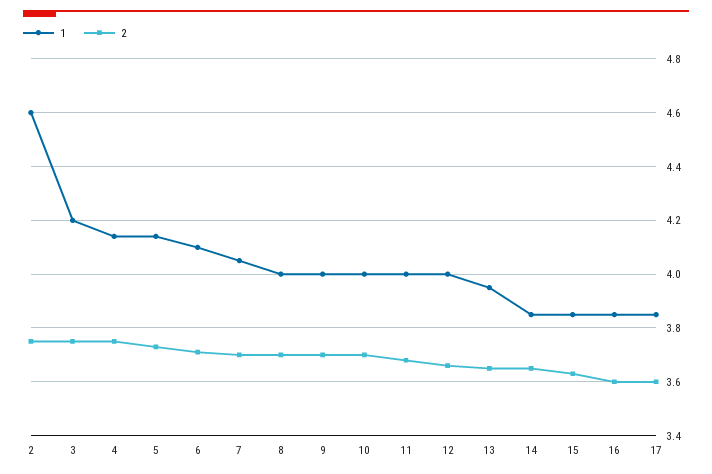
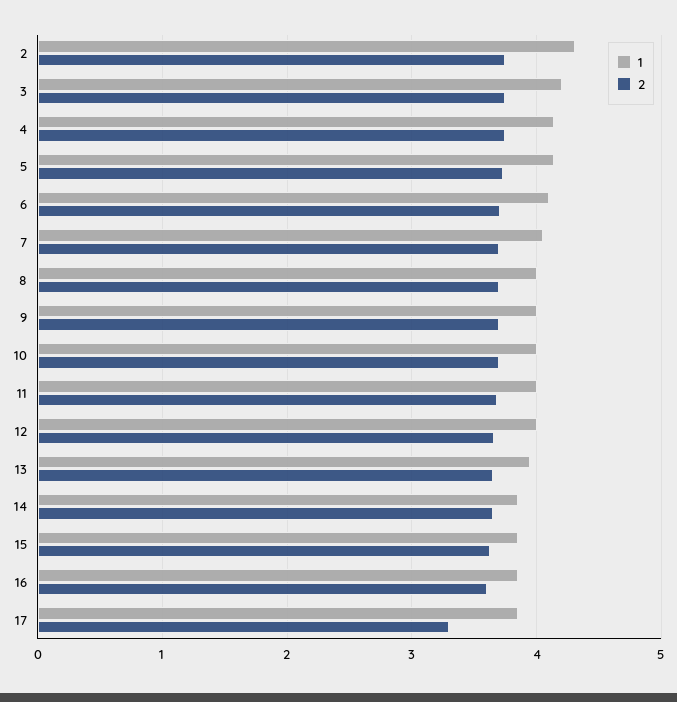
1, 2: 4.6 -> 4.3
2, 17: 3.6 -> 3.3

